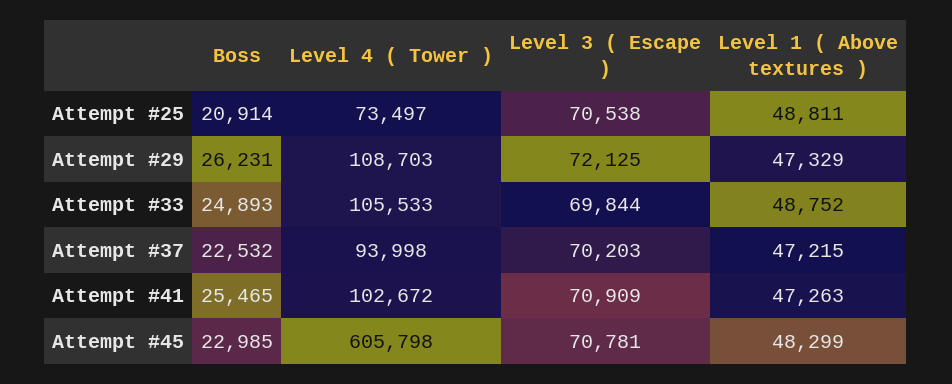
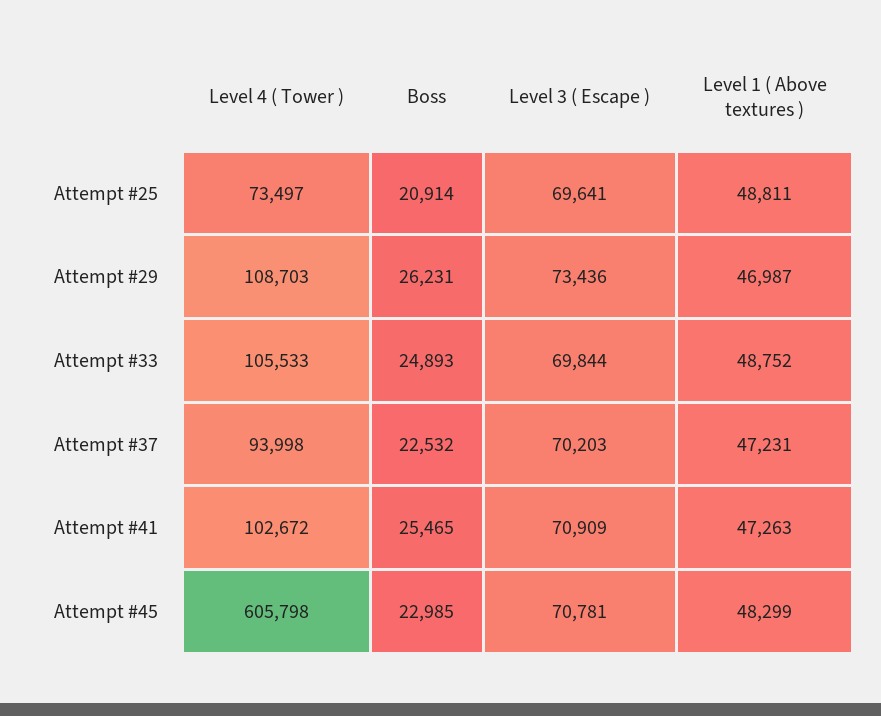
Level 3 ( Escape ), Attempt #25: 70538 -> 69641
Level 3 ( Escape ), Attempt #29: 72125 -> 73436
Level 1 ( Above textures ), Attempt #29: 47329 -> 46987
Level 1 ( Above textures ), Attempt #37: 47215 -> 47231

